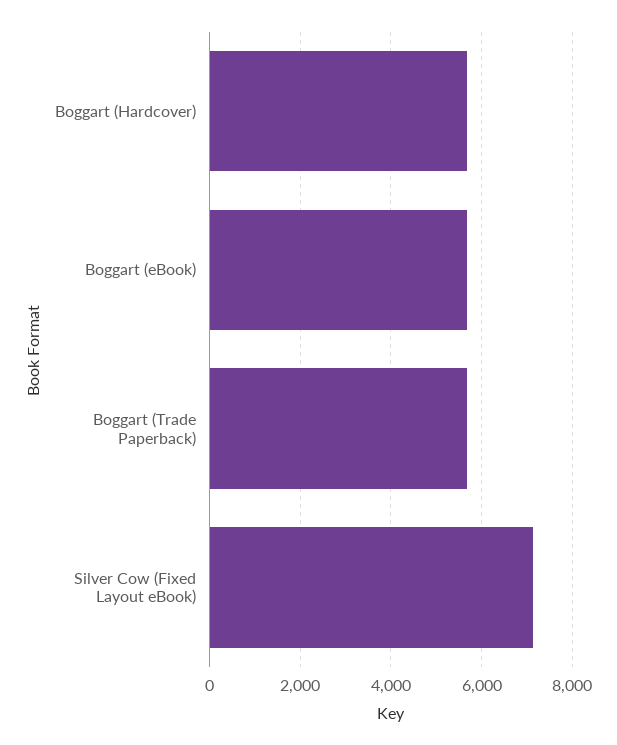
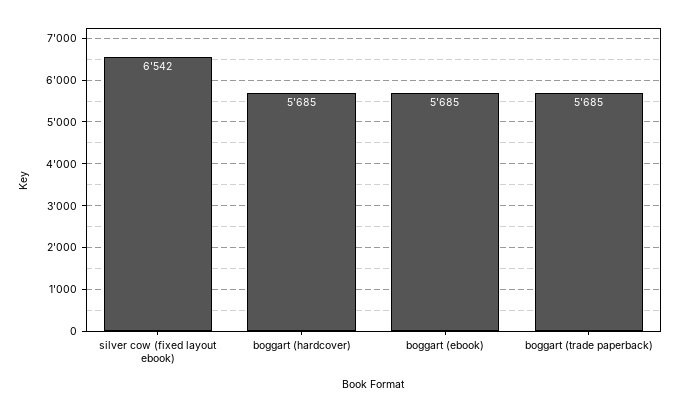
Silver Cow (Fixed Layout eBook): 7200 -> 6542

